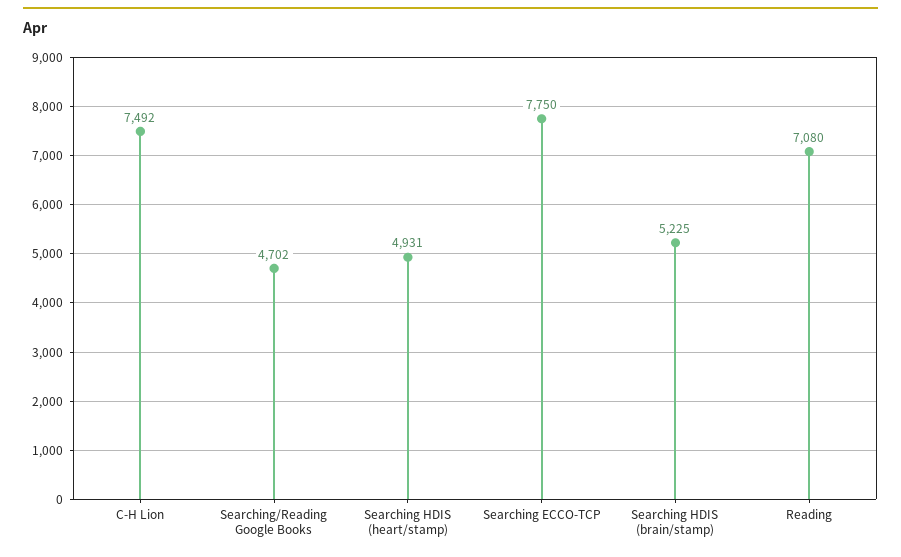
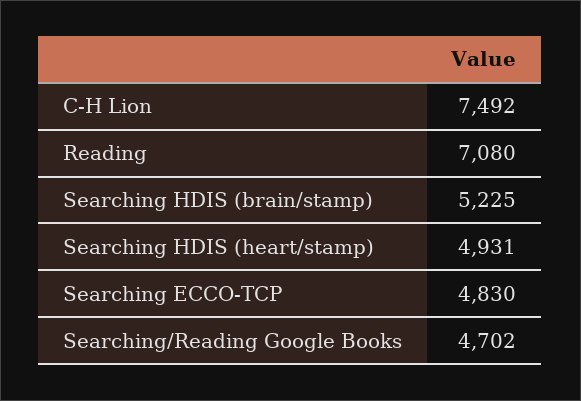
Searching ECCO-TCP: 7750 -> 4830

